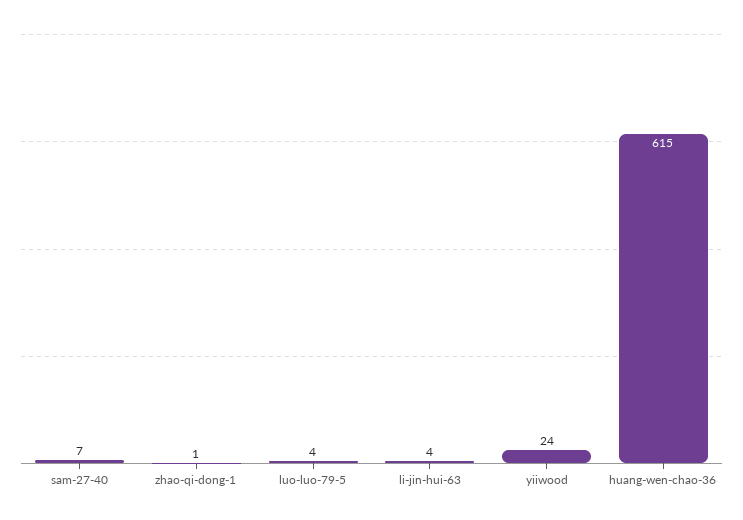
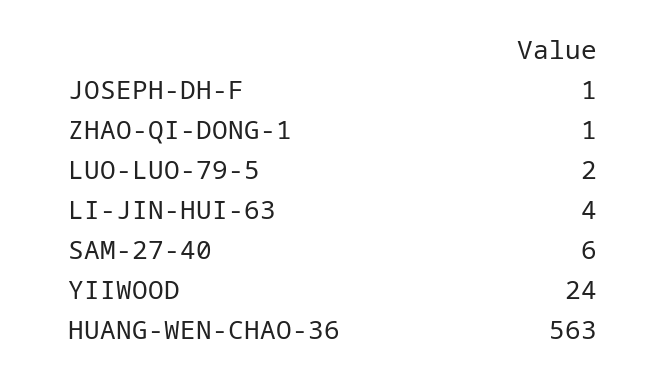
sam-27-40: 7 -> 6
luo-luo-79-5: 4 -> 2
huang-wen-chao-36: 615 -> 563
JOSEPH-DH-F: none -> 1

